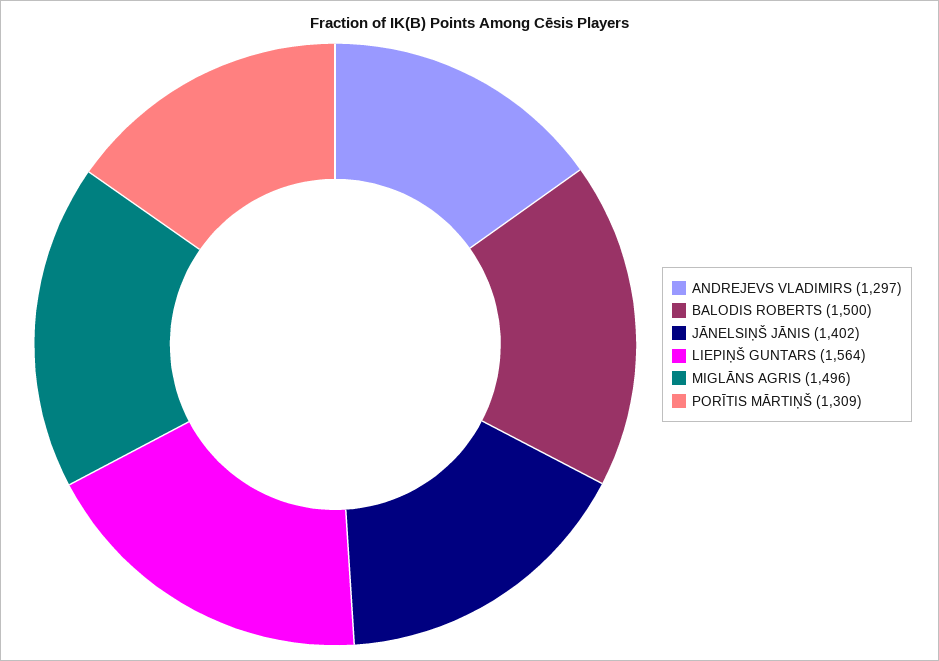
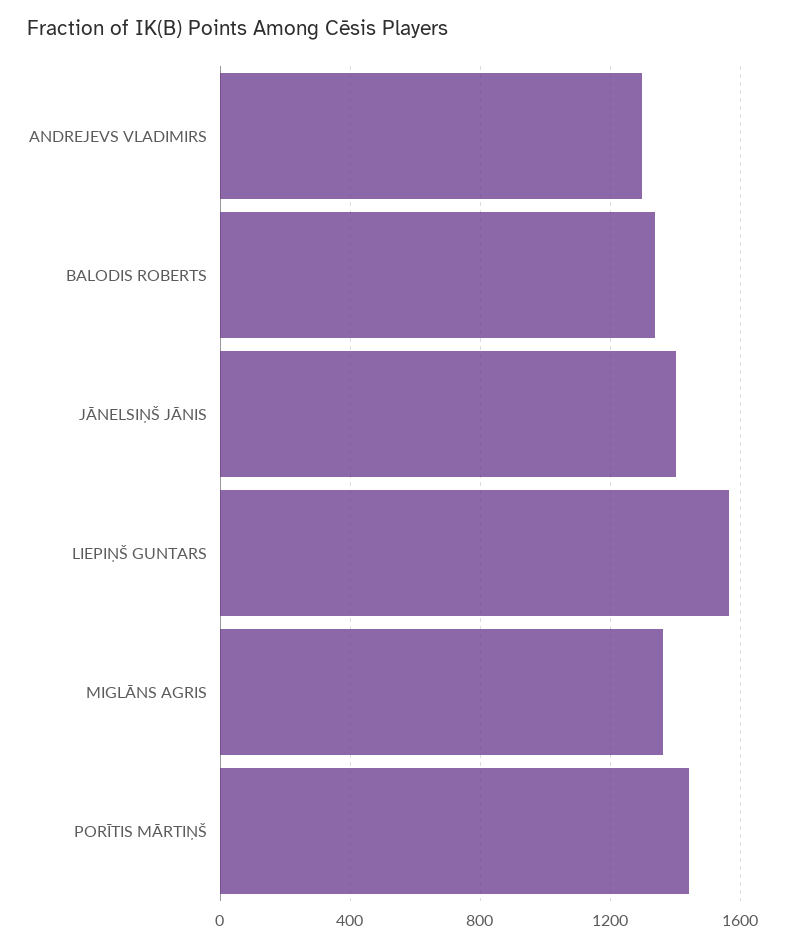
BALODIS ROBERTS: 1500 -> 1350
MIGLĀNS AGRIS: 1496 -> 1350
PORĪTIS MĀRTIŅŠ: 1309 -> 1450

